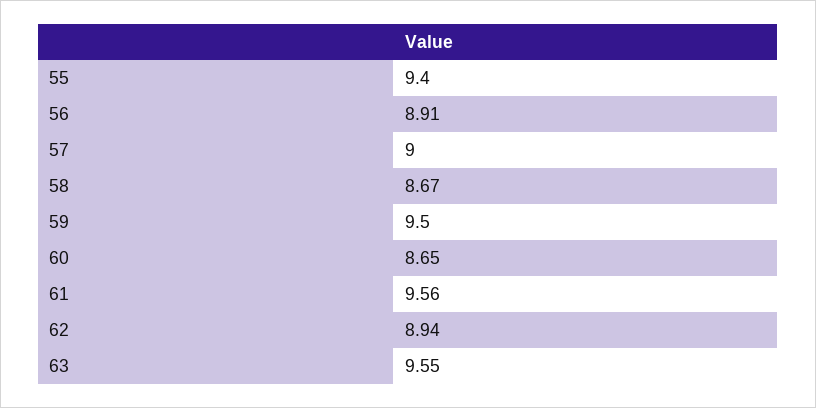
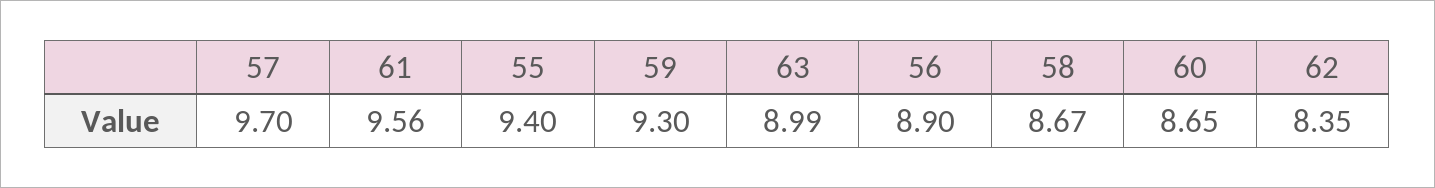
56: 8.91 -> 8.9
57: 9 -> 9.7
59: 9.5 -> 9.3
62: 8.94 -> 8.35
63: 9.55 -> 8.99

